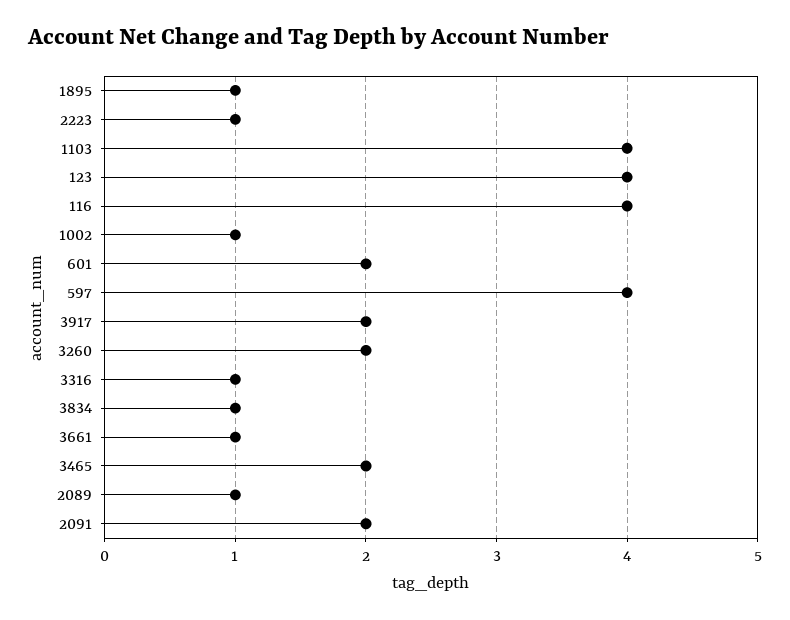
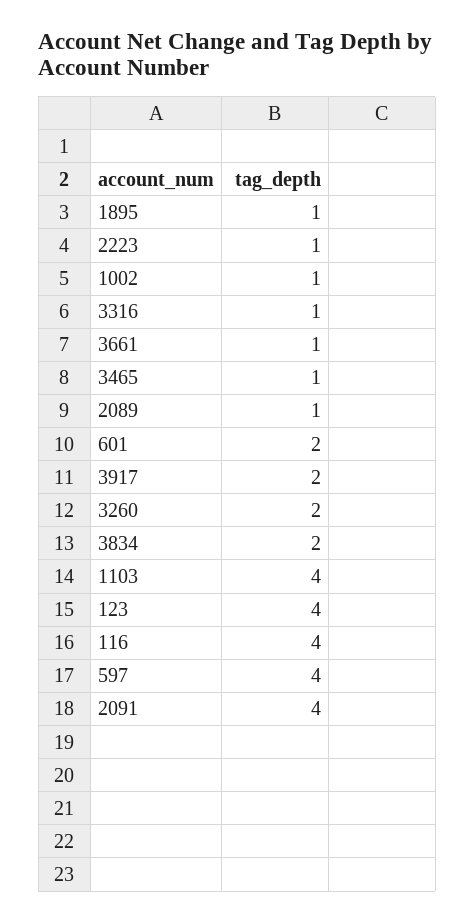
3834: 1 -> 2
3465: 2 -> 1
2091: 2 -> 4

